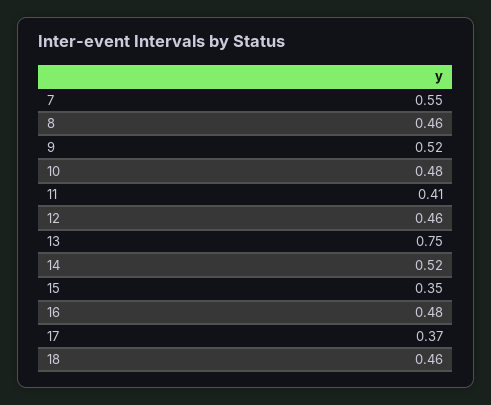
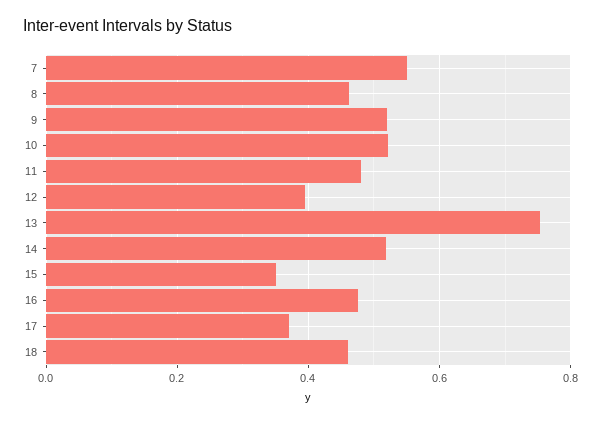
10: 0.48 -> 0.52
11: 0.41 -> 0.48
12: 0.46 -> 0.4

